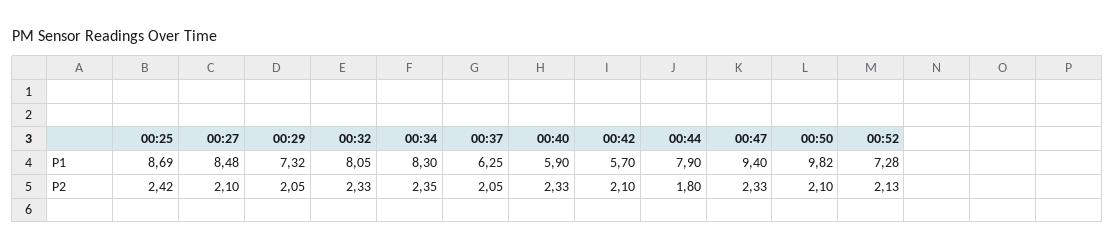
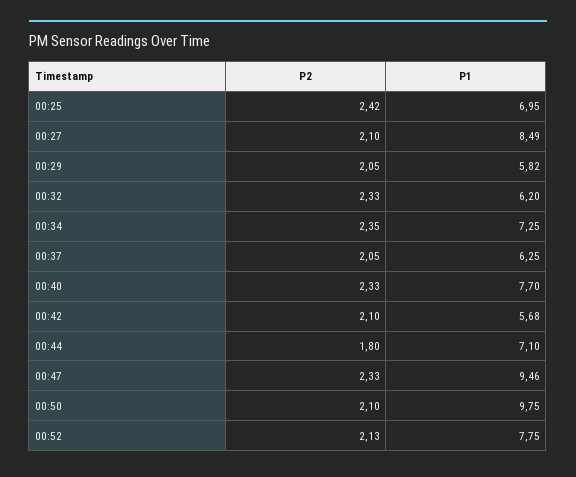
00:25, P1: 8.69 -> 6.95
00:27, P1: 8.48 -> 8.49
00:29, P1: 7.32 -> 5.82
00:32, P1: 8.05 -> 6.2
00:34, P1: 8.3 -> 7.25
00:40, P1: 5.9 -> 7.7
00:42, P1: 5.7 -> 5.68
00:44, P1: 7.9 -> 7.1
00:47, P1: 9.4 -> 9.46
00:50, P1: 9.82 -> 9.75
00:52, P1: 7.28 -> 7.75

